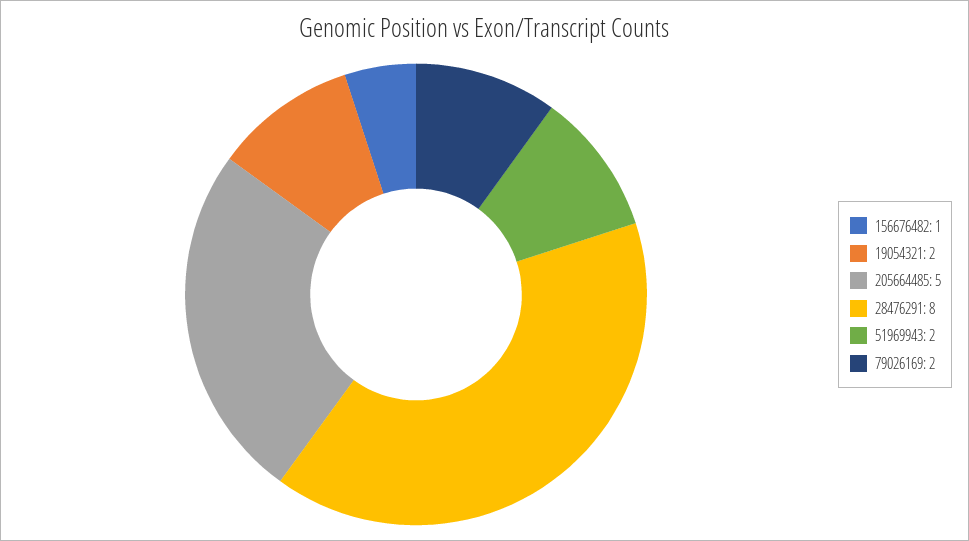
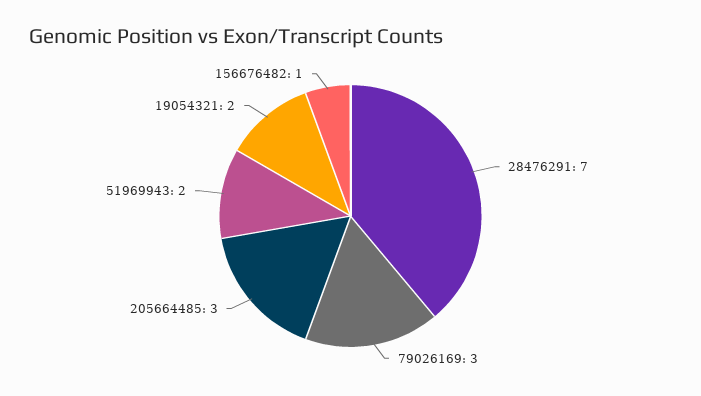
205664485: 5 -> 3
28476291: 8 -> 7
79026169: 2 -> 3

